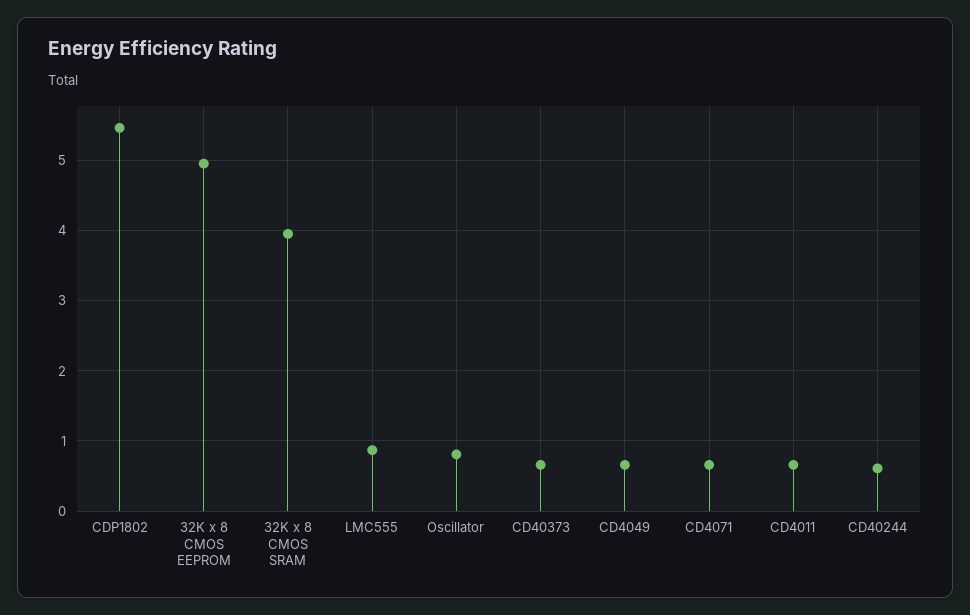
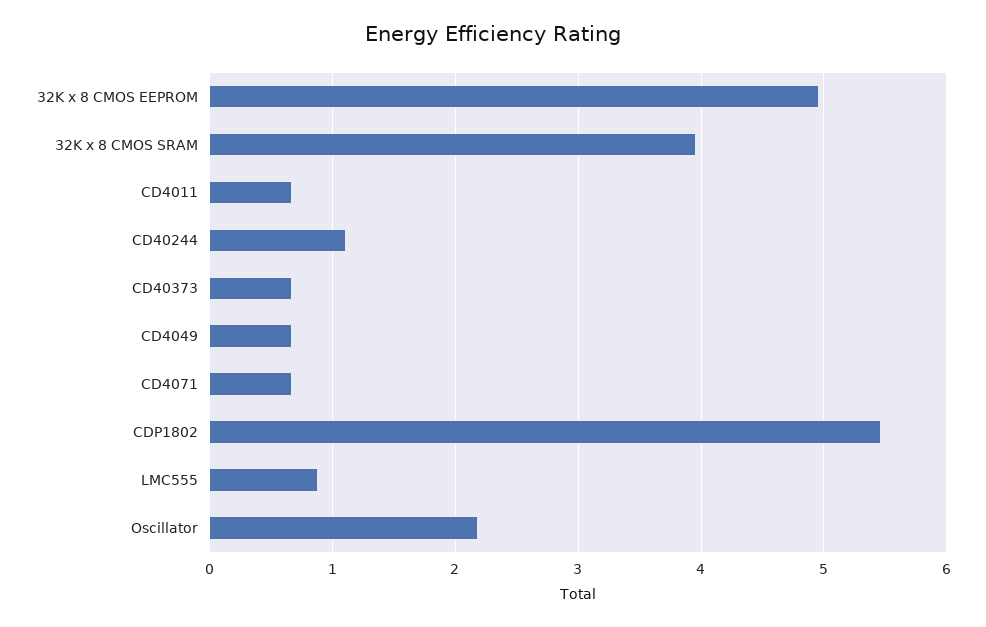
Oscillator: 0.8 -> 2.2
CD40244: 0.6 -> 1.1

